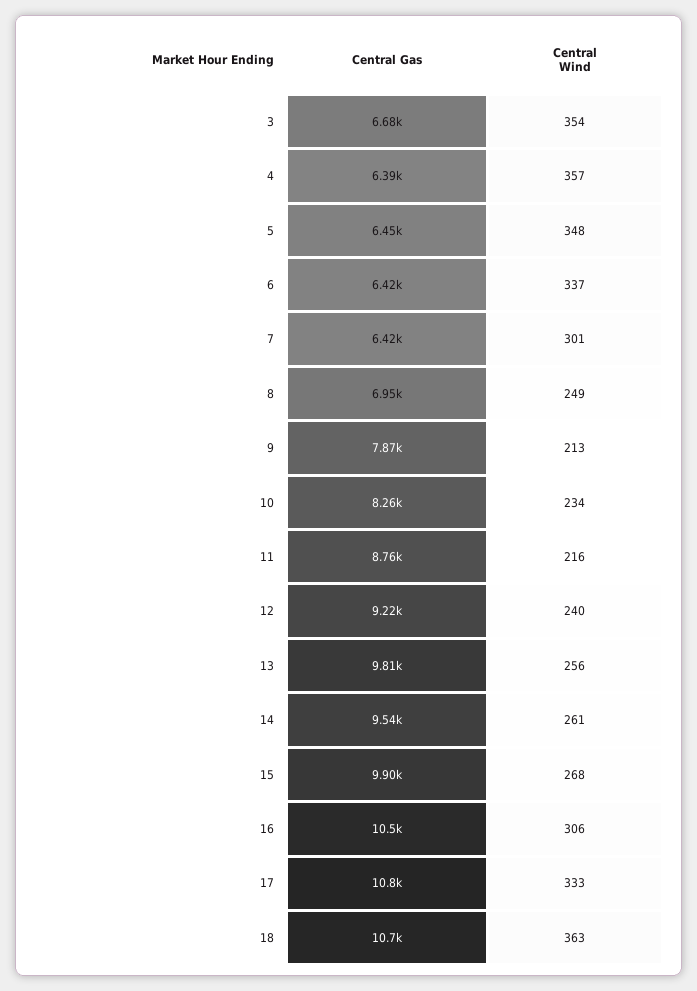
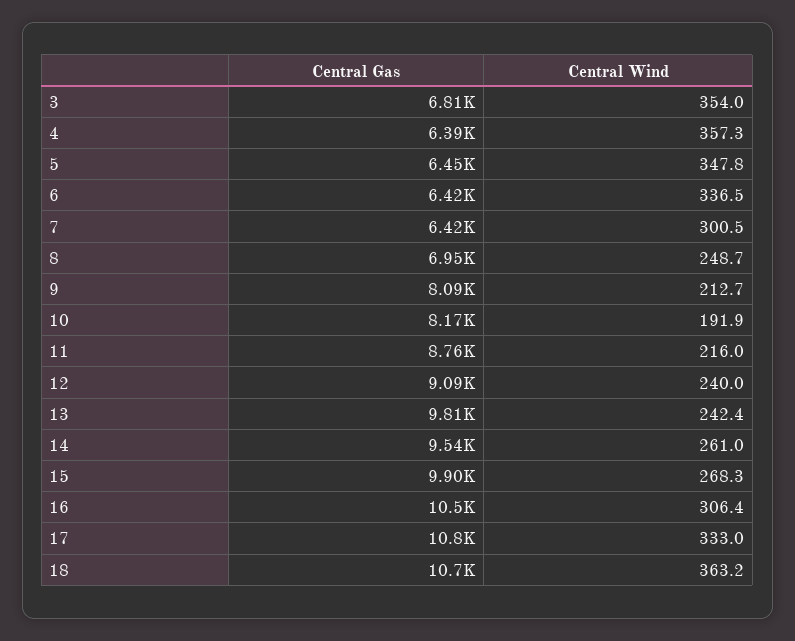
Central Gas, 3: 6680 -> 6810
Central Gas, 9: 7870 -> 8090
Central Gas, 10: 8260 -> 8170
Central Wind, 10: 234 -> 191.9
Central Gas, 12: 9220 -> 9090
Central Wind, 13: 256 -> 242.4

